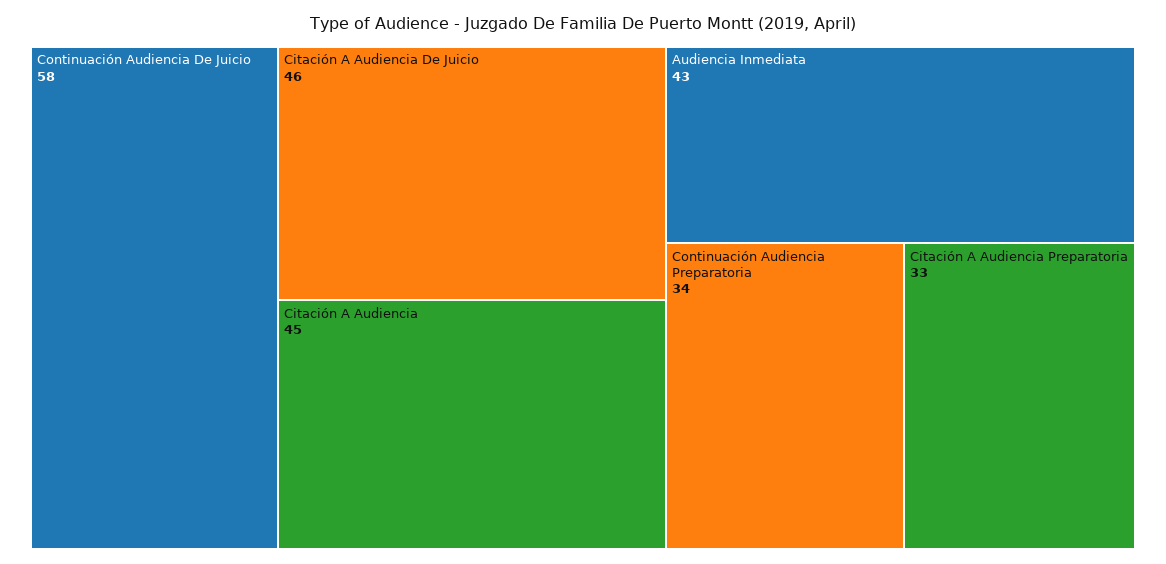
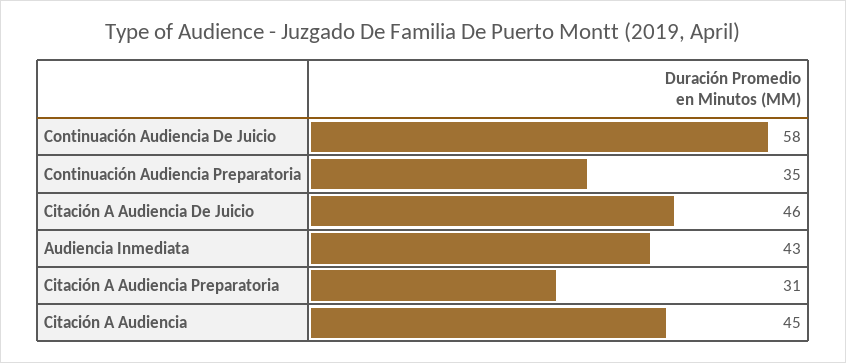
Continuación Audiencia Preparatoria: 34 -> 35
Citación A Audiencia Preparatoria: 33 -> 31

